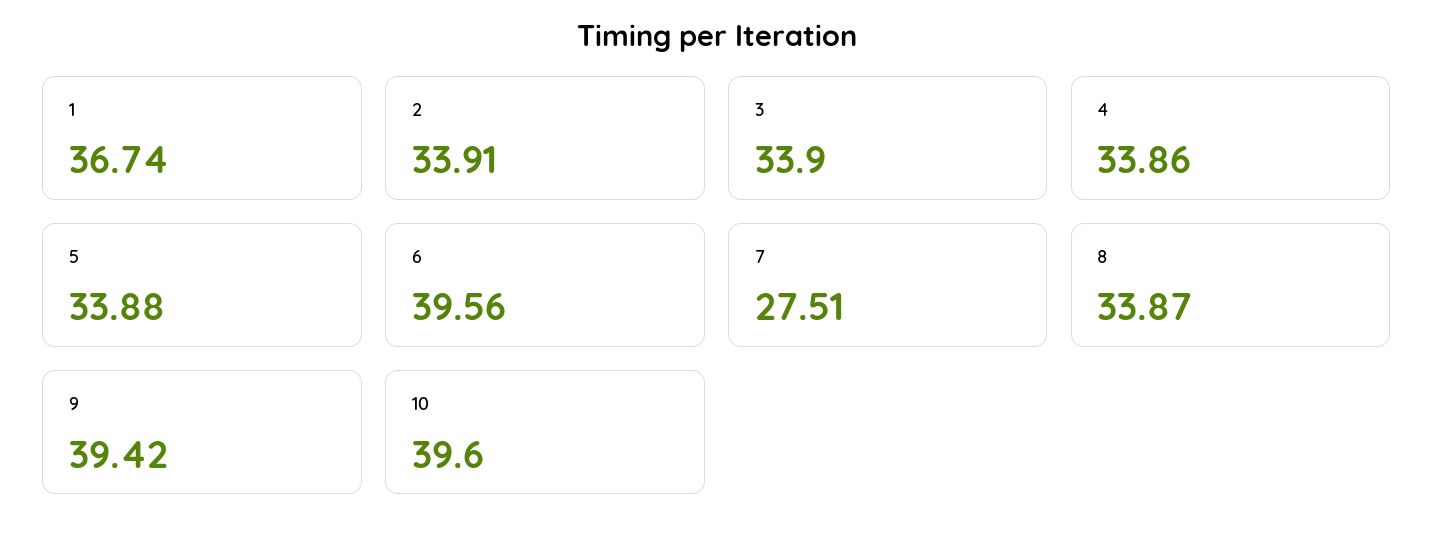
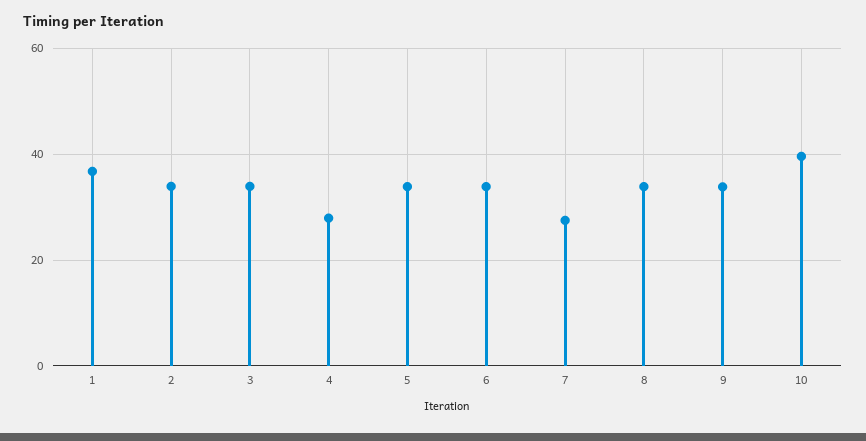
4: 33.86 -> 28
6: 39.56 -> 34
9: 39.42 -> 34

